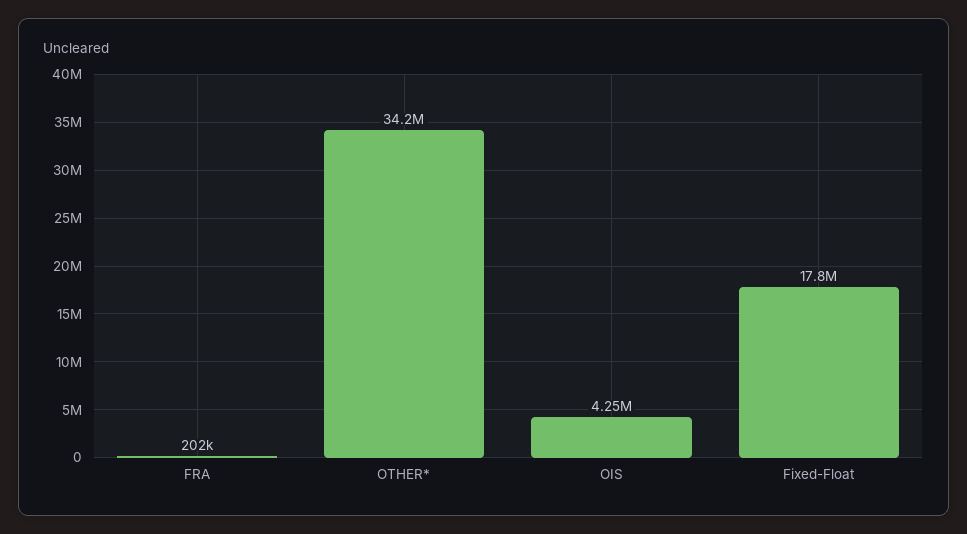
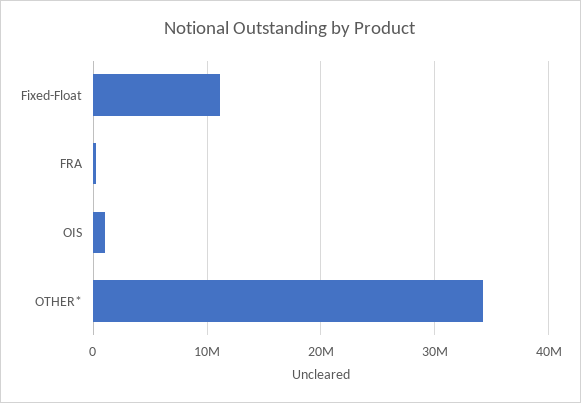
OIS: 4250000 -> 1000000
Fixed-Float: 17800000 -> 11000000

